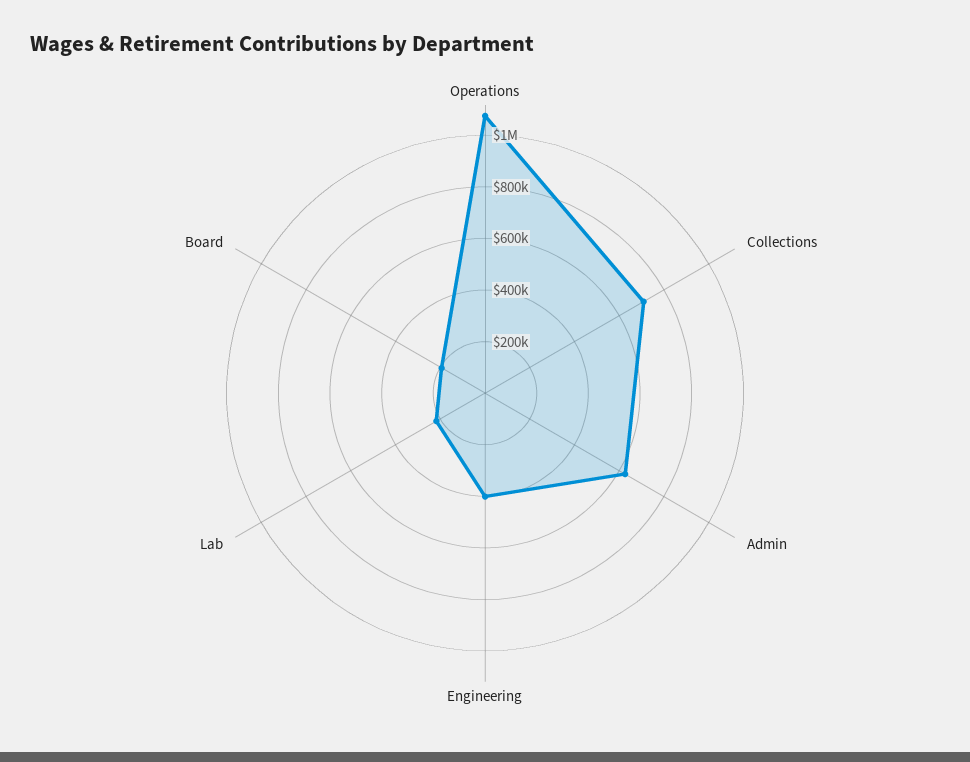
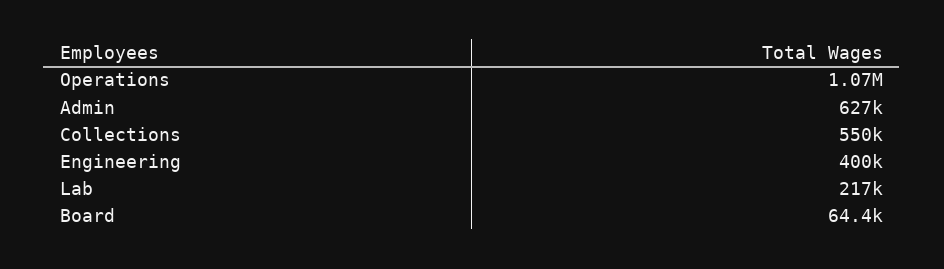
Collections: 700000 -> 550000
Board: 200000 -> 64400

